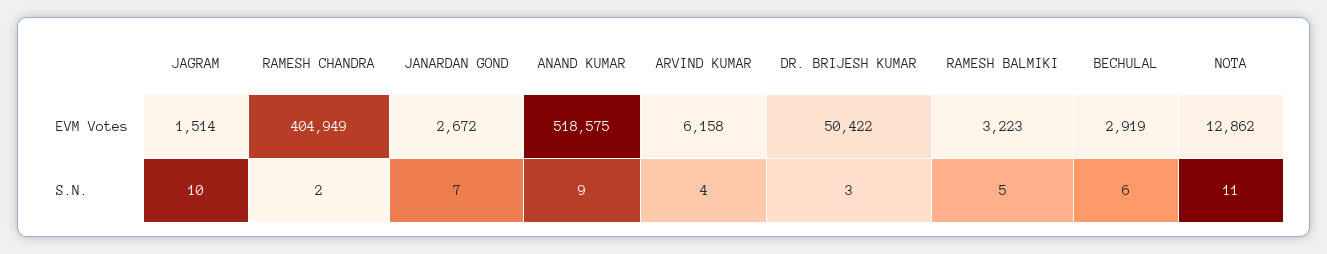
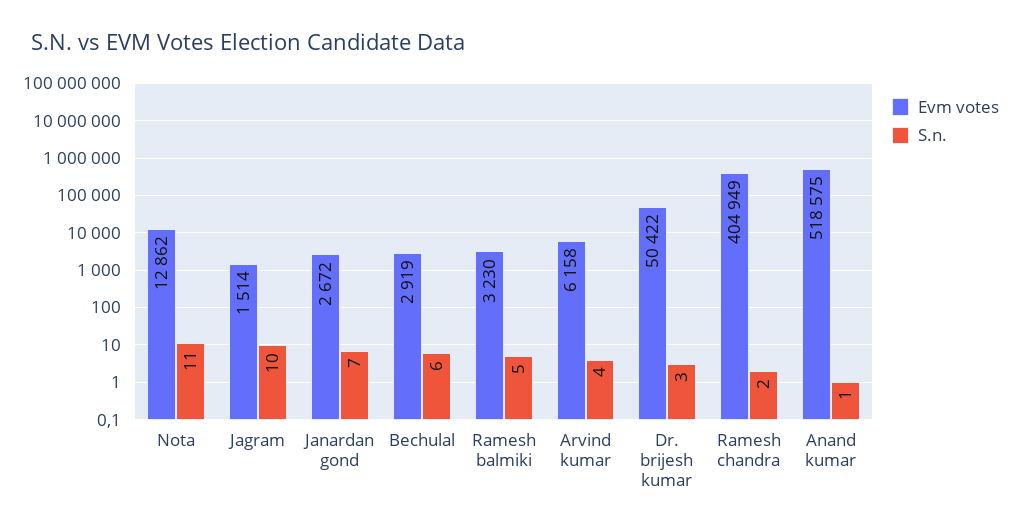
EVM Votes, RAMESH BALMIKI: 3223 -> 3230
S.N., ANAND KUMAR: 9 -> 1

